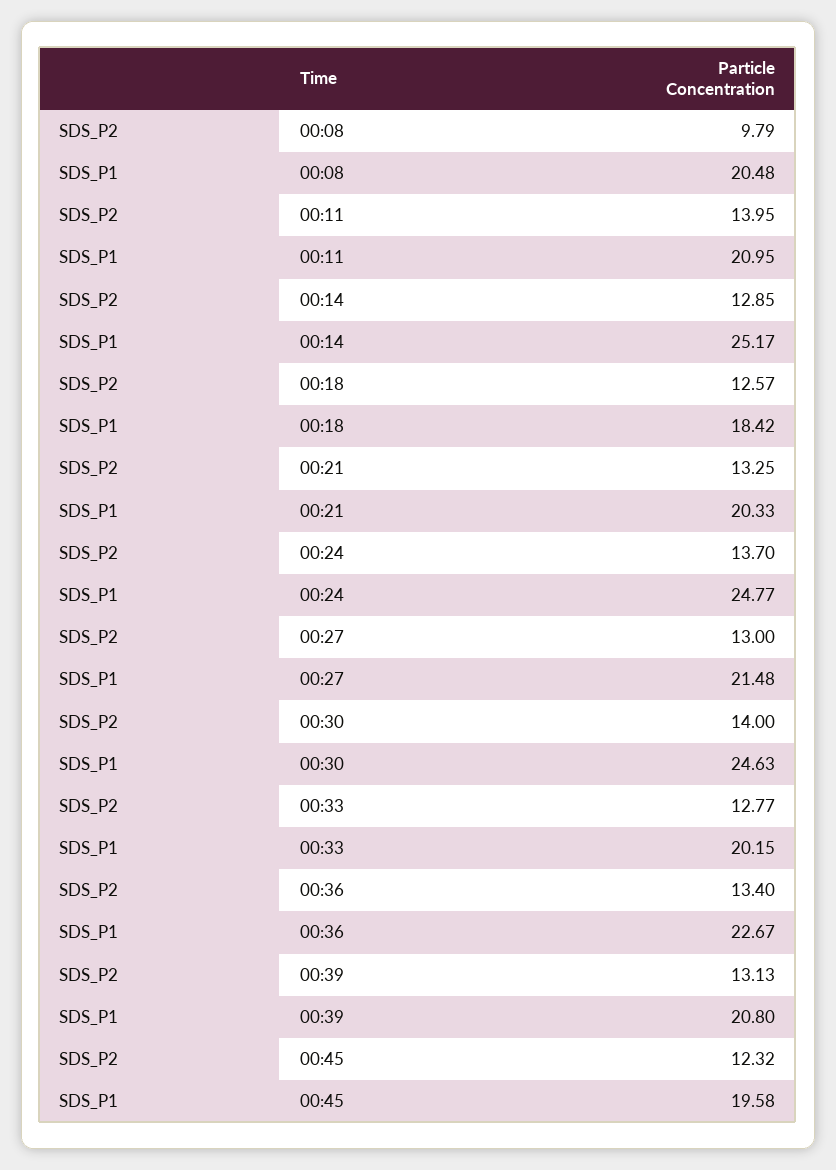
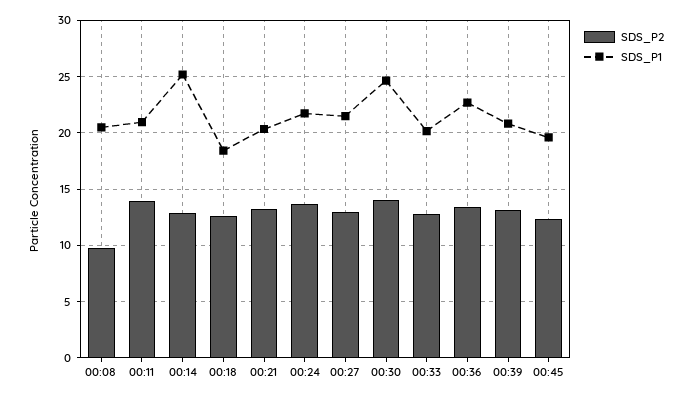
SDS_P1, 00:24: 24.77 -> 22

